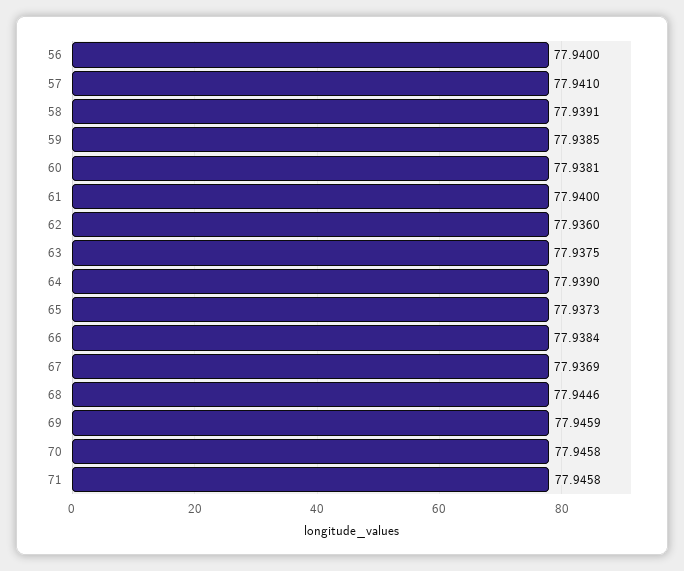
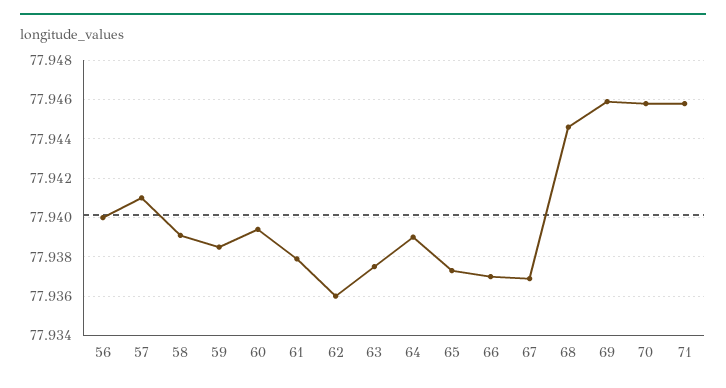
60: 77.9381 -> 77.9395
61: 77.94 -> 77.938
66: 77.9384 -> 77.937

